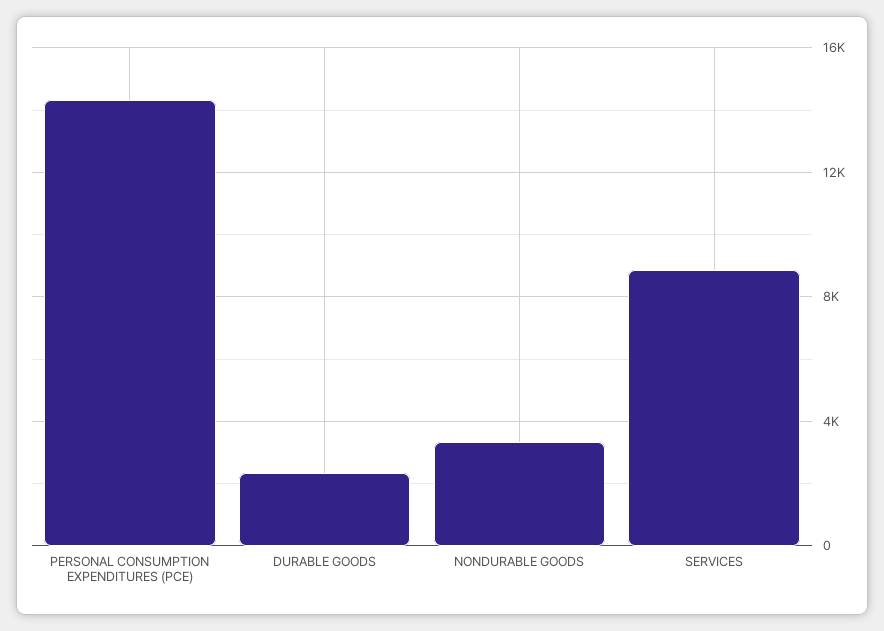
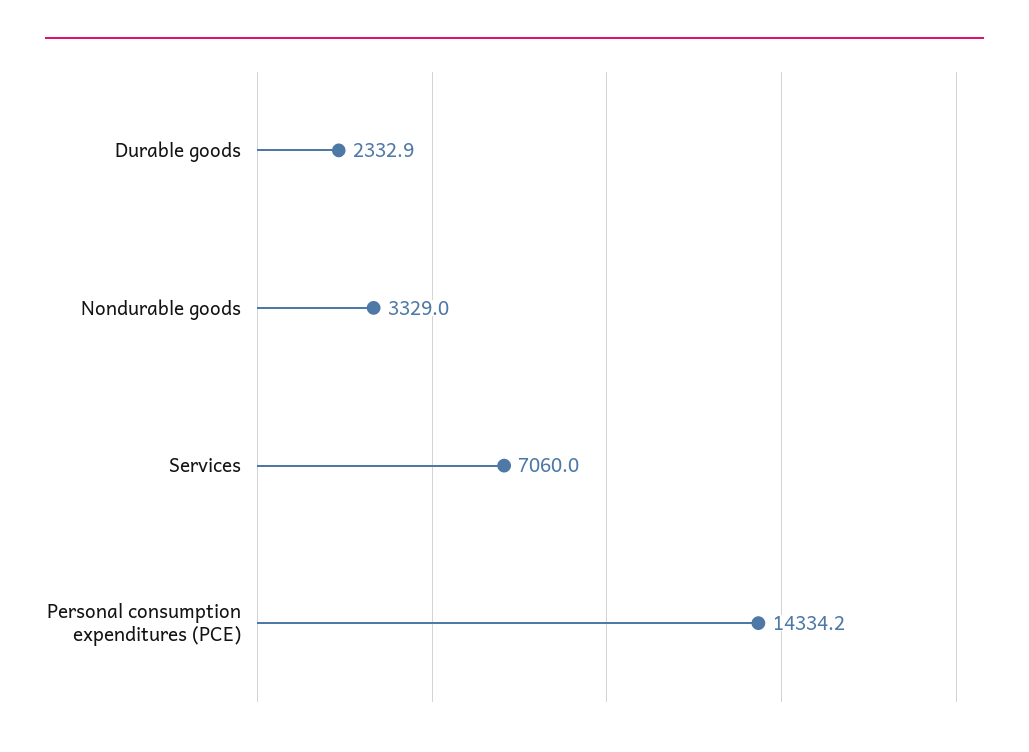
SERVICES: 9000 -> 7060

